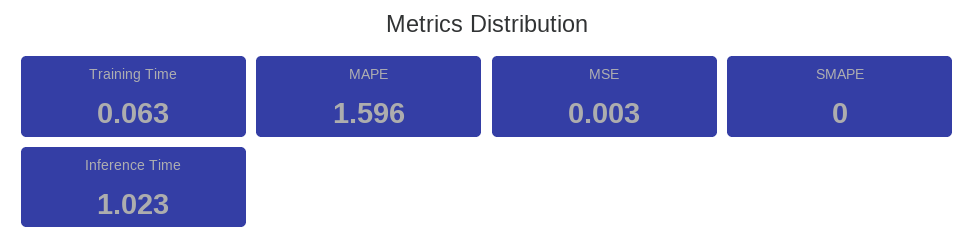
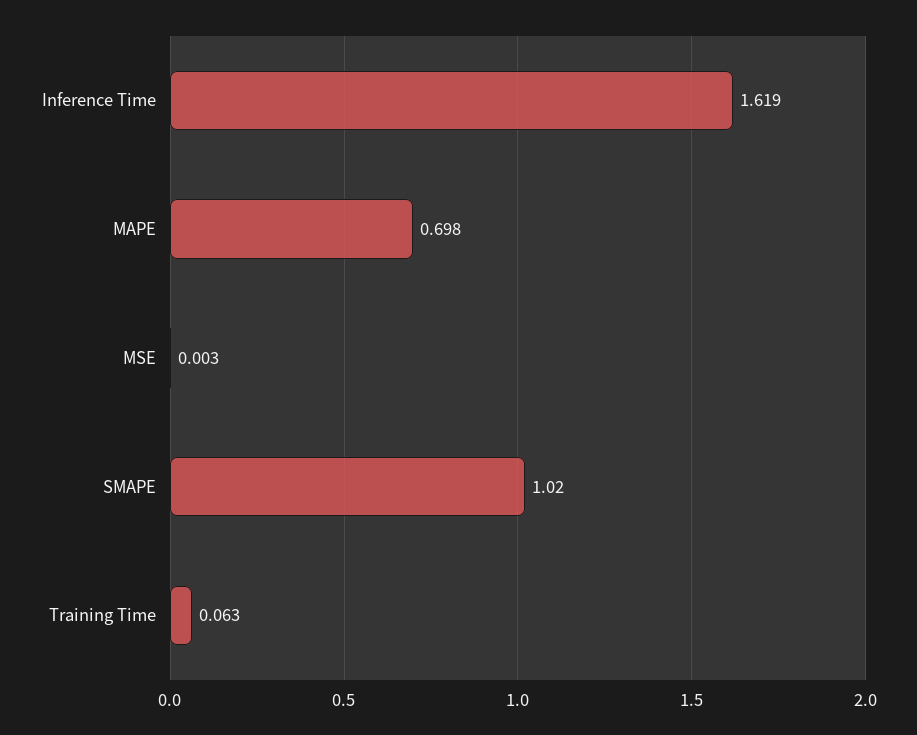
MAPE: 1.596 -> 0.698
SMAPE: 0 -> 1.02
Inference Time: 1.023 -> 1.619

